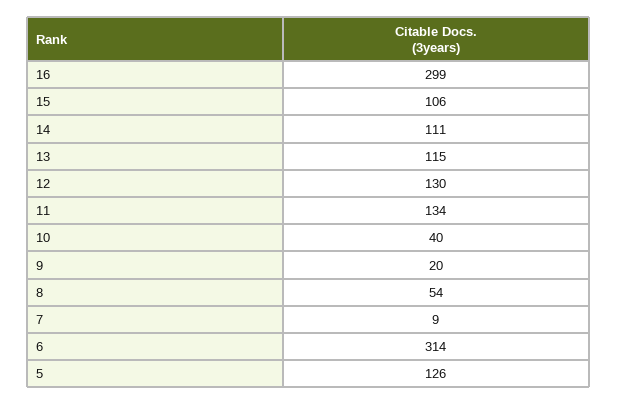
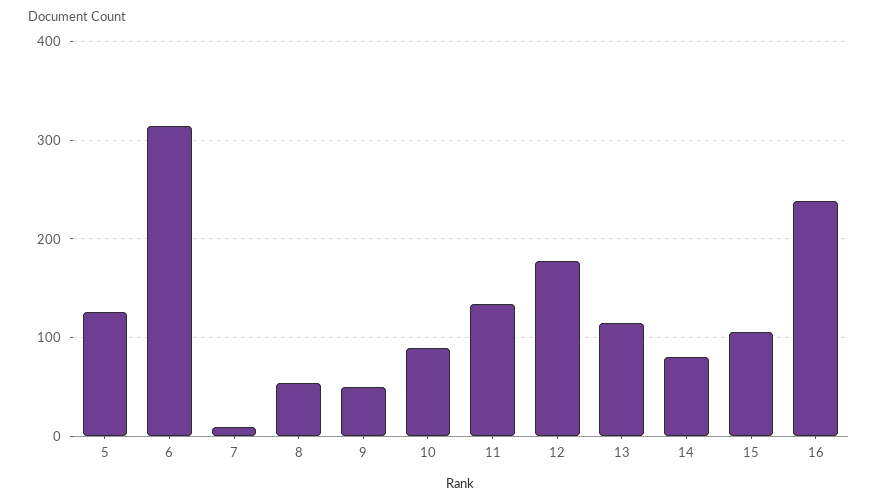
16: 299 -> 240
14: 111 -> 80
12: 130 -> 180
10: 40 -> 90
9: 20 -> 50

